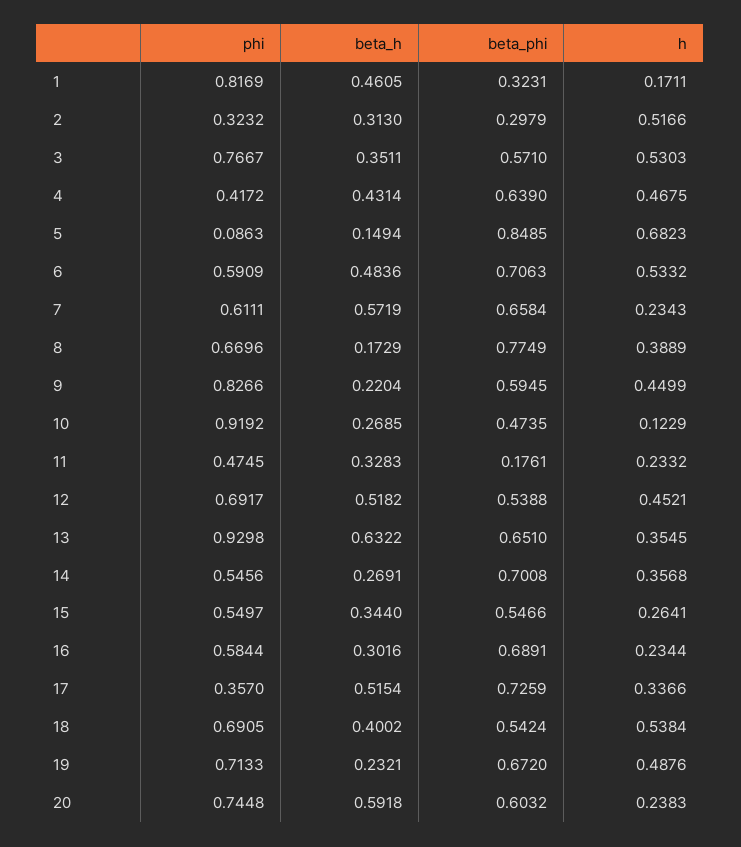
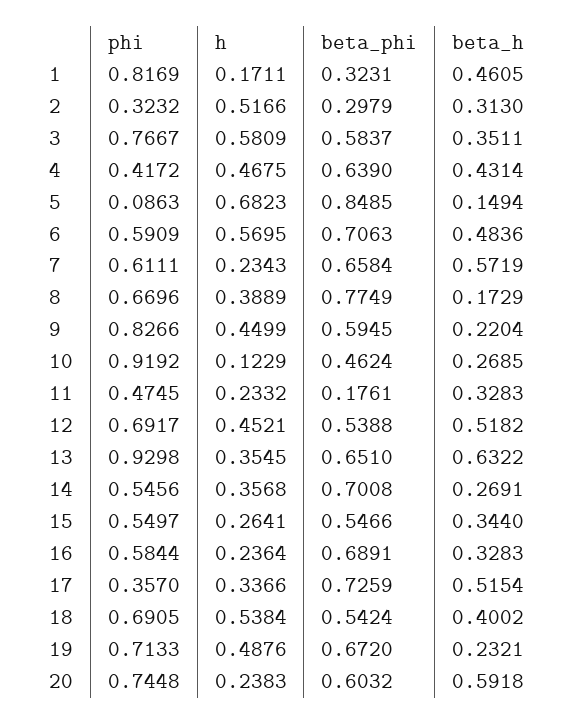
beta_phi, 3: 0.571 -> 0.5837
h, 3: 0.5303 -> 0.5809
h, 6: 0.5332 -> 0.5695
beta_phi, 10: 0.4735 -> 0.4624
beta_h, 16: 0.3016 -> 0.3283
h, 16: 0.2344 -> 0.2364

